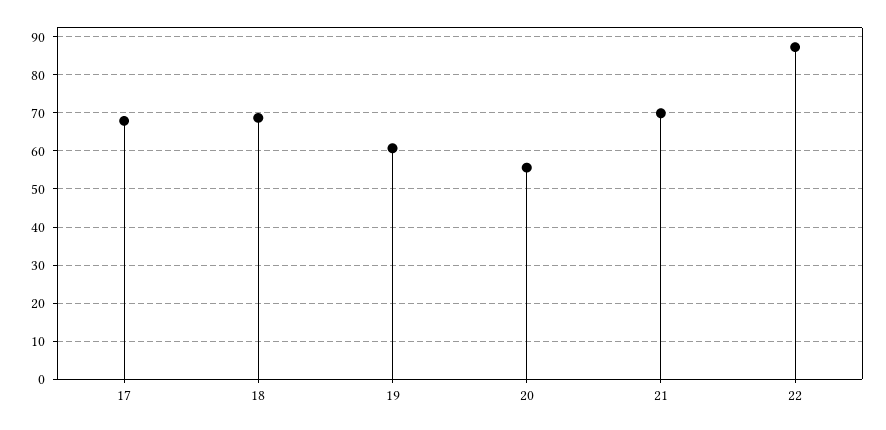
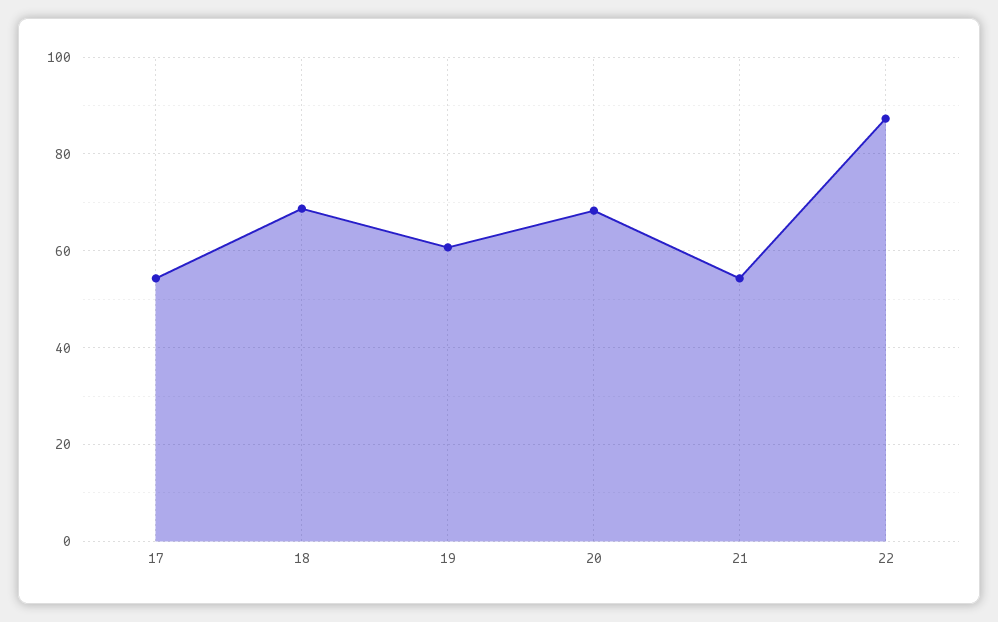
17: 68 -> 54
20: 56 -> 68
21: 70 -> 54

